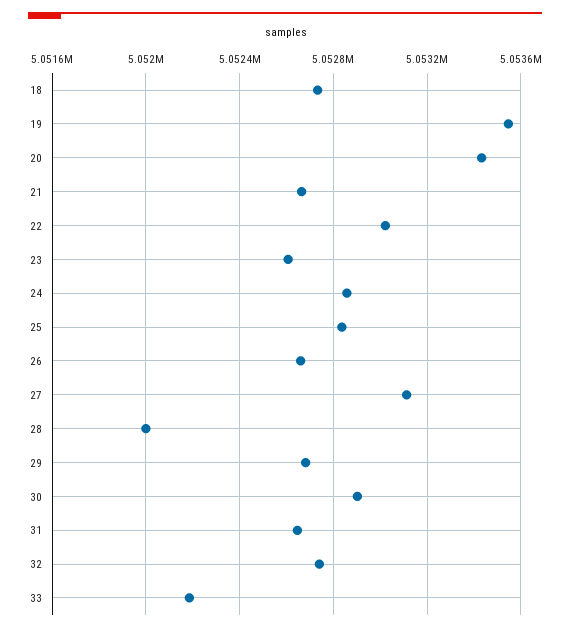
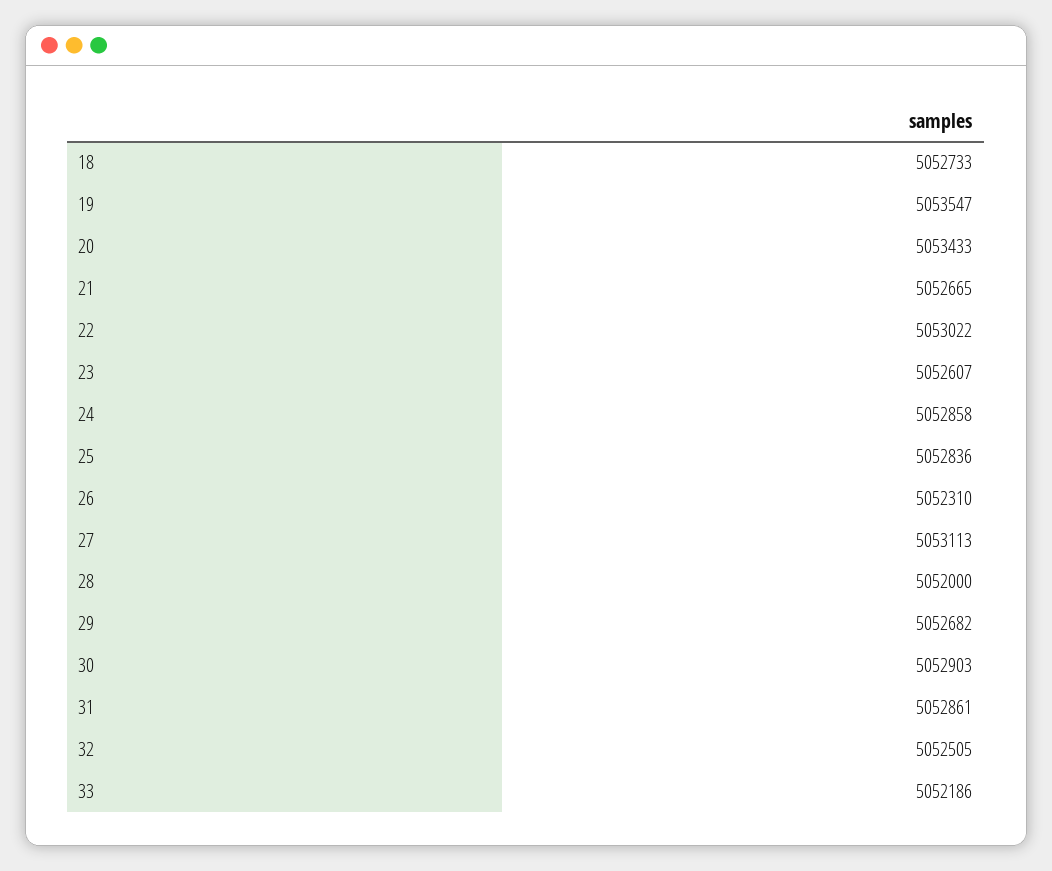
26: 5052650 -> 5052310
31: 5052650 -> 5052861
32: 5052750 -> 5052505

